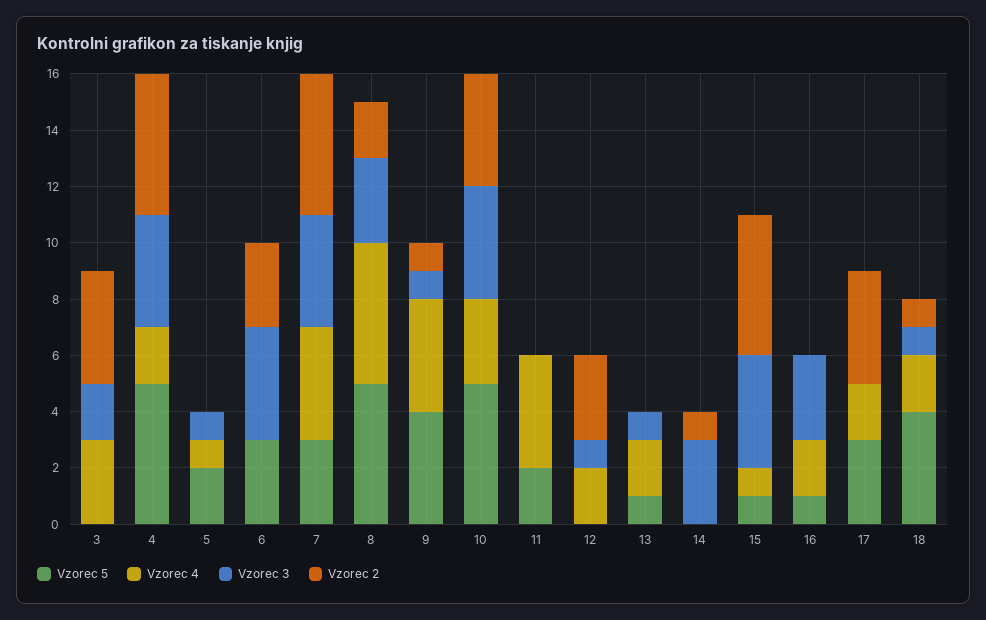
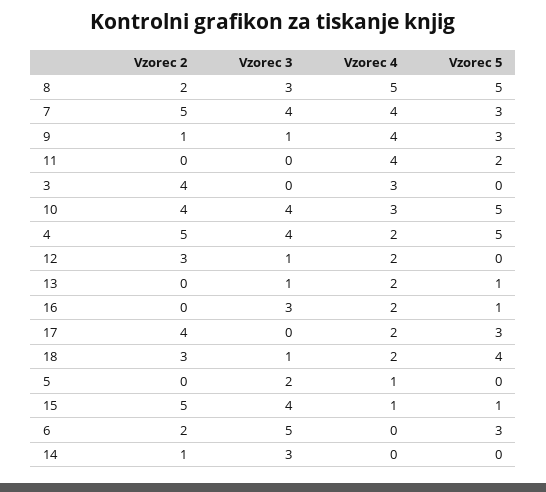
Vzorec 3, 3: 2 -> 0
Vzorec 5, 5: 2 -> 0
Vzorec 3, 5: 1 -> 2
Vzorec 3, 6: 4 -> 5
Vzorec 2, 6: 3 -> 2
Vzorec 5, 9: 4 -> 3
Vzorec 2, 18: 1 -> 3

